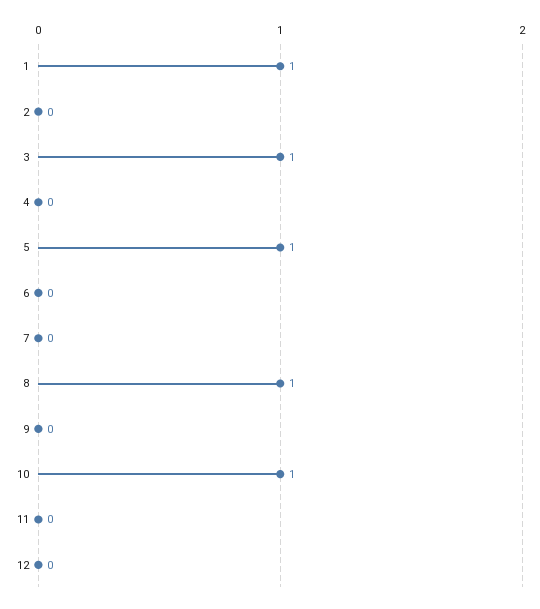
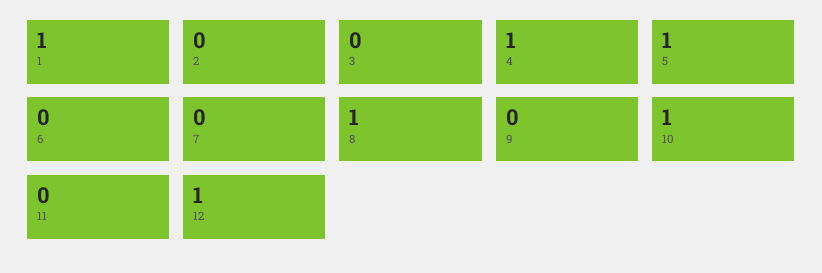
3: 1 -> 0
4: 0 -> 1
12: 0 -> 1

